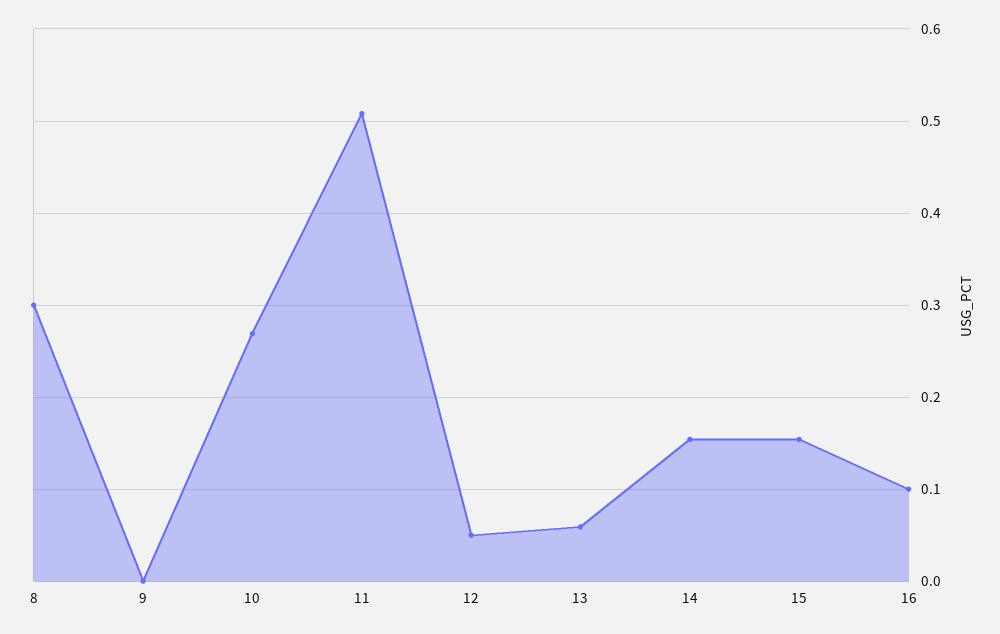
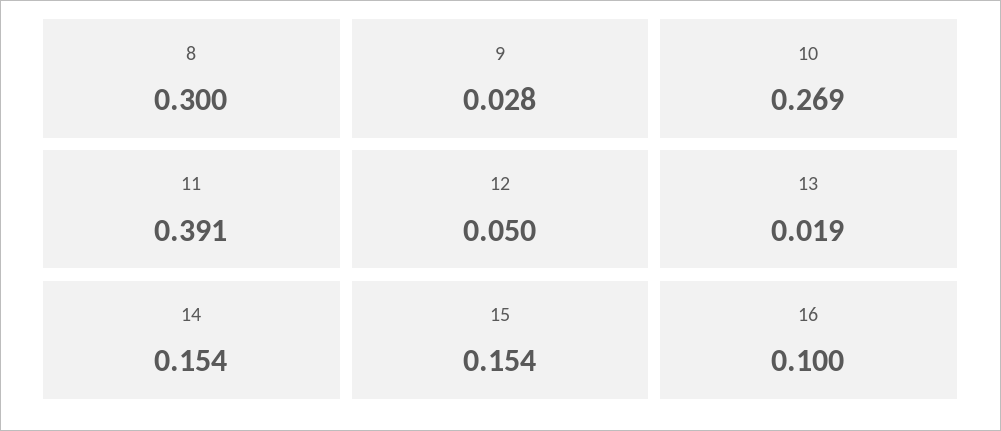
9: 0 -> 0.028
11: 0.51 -> 0.391
13: 0.06 -> 0.019

